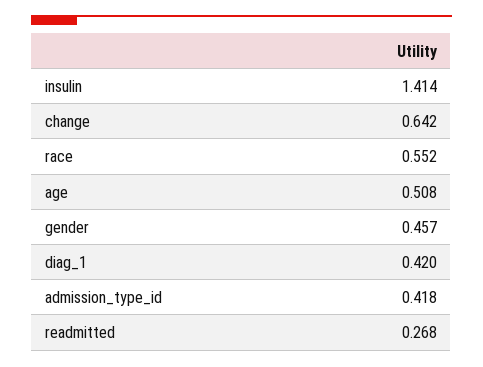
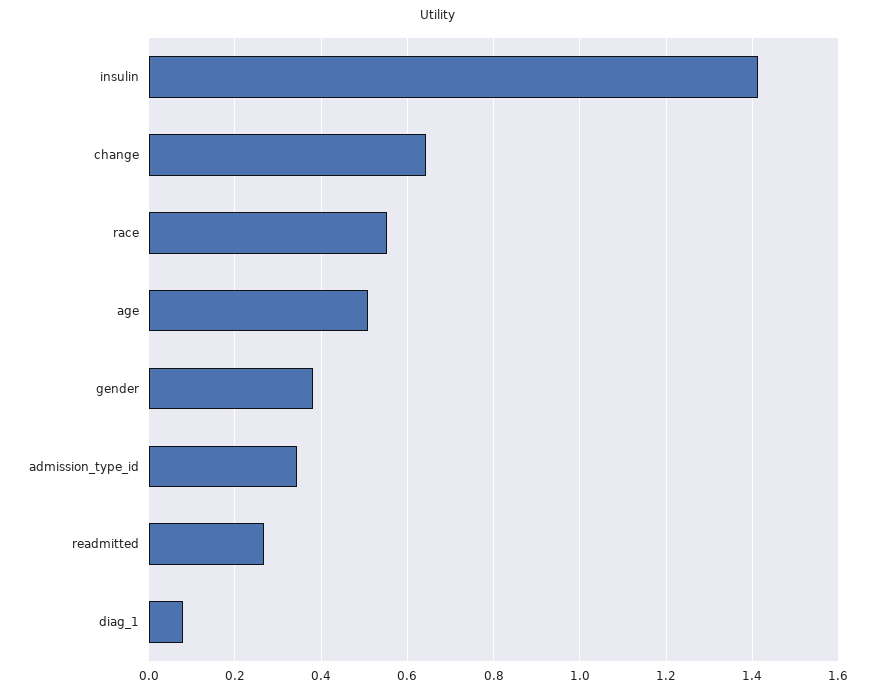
gender: 0.457 -> 0.38
diag_1: 0.42 -> 0.08
admission_type_id: 0.418 -> 0.34

